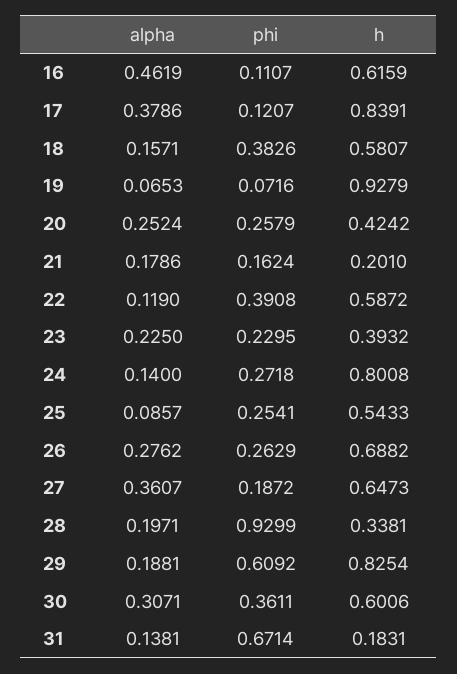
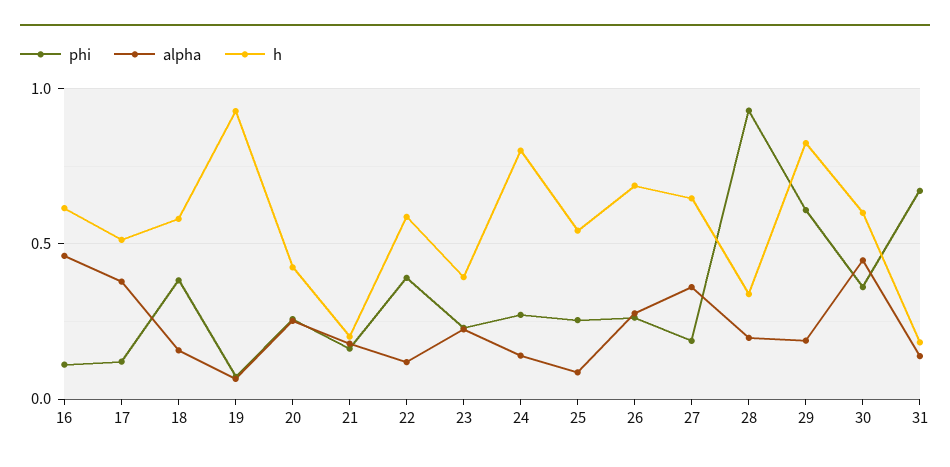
h, 17: 0.8391 -> 0.5
alpha, 30: 0.3071 -> 0.45

